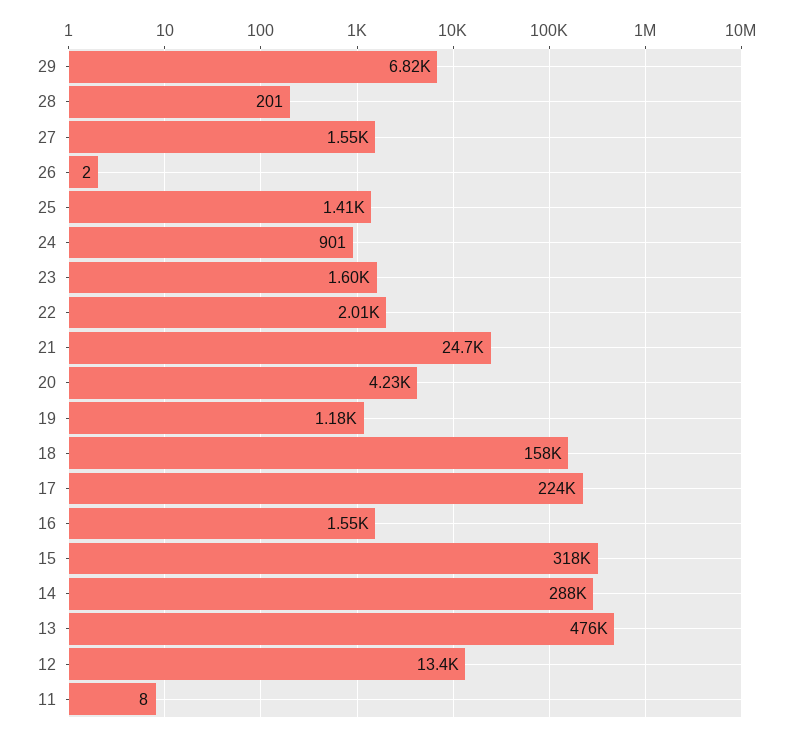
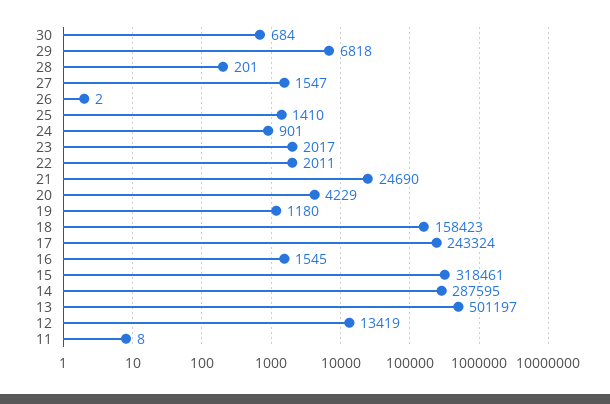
23: 1600 -> 2017
17: 224000 -> 243324
13: 476000 -> 501197
30: none -> 684

